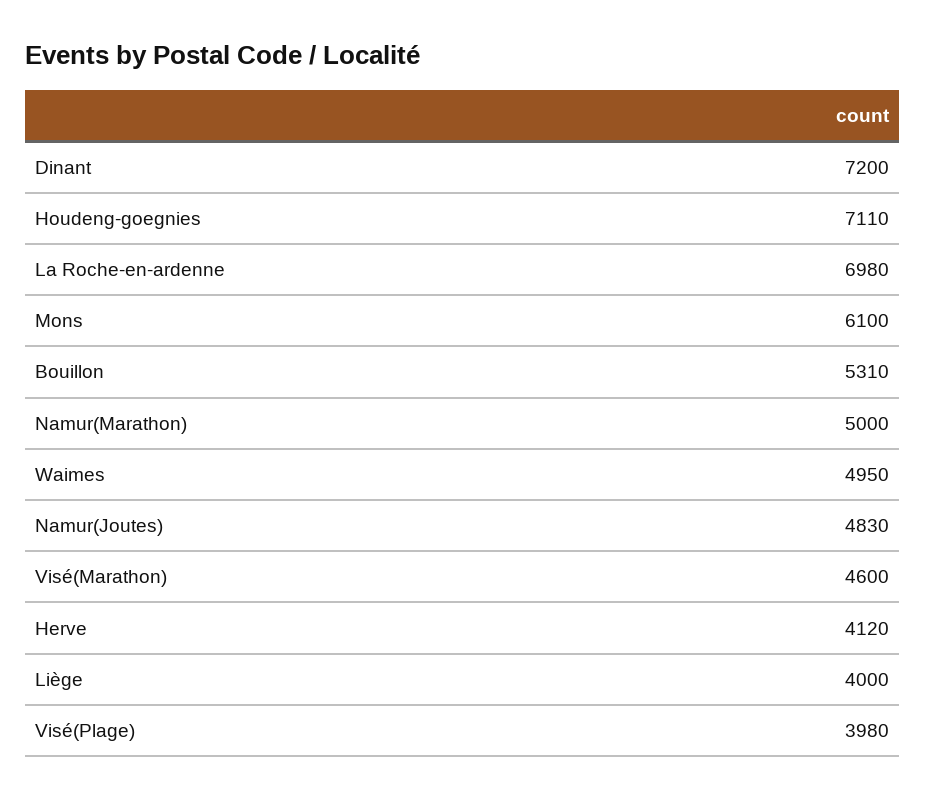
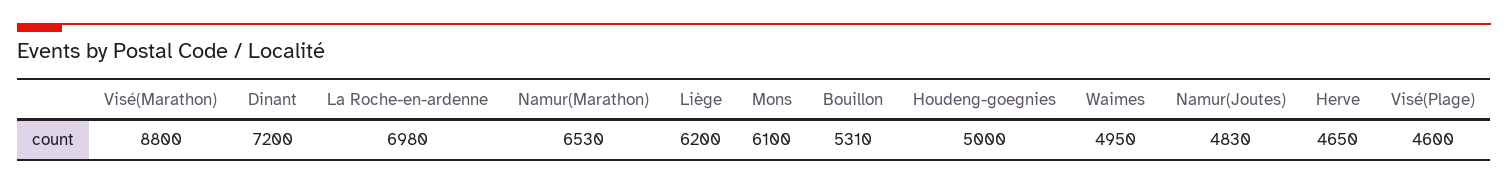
Houdeng-goegnies: 7110 -> 5000
Namur(Marathon): 5000 -> 6530
Visé(Marathon): 4600 -> 8800
Herve: 4120 -> 4650
Liège: 4000 -> 6200
Visé(Plage): 3980 -> 4600

